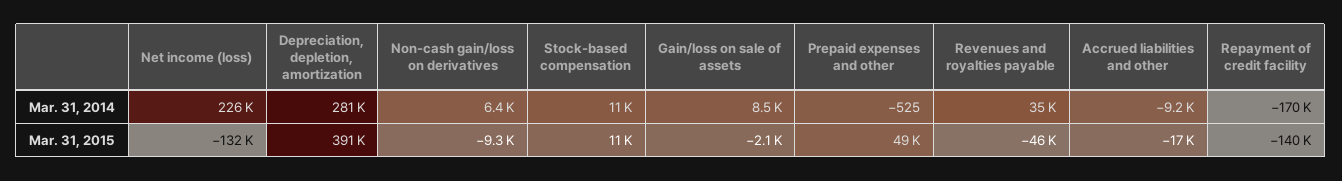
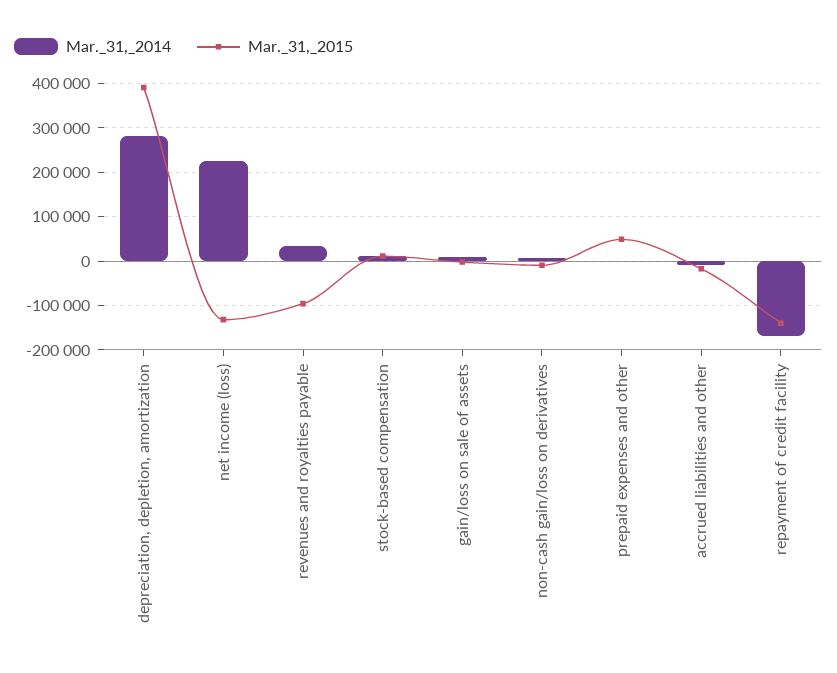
Mar. 31, 2015, Revenues and royalties payable: -46000 -> -100000

